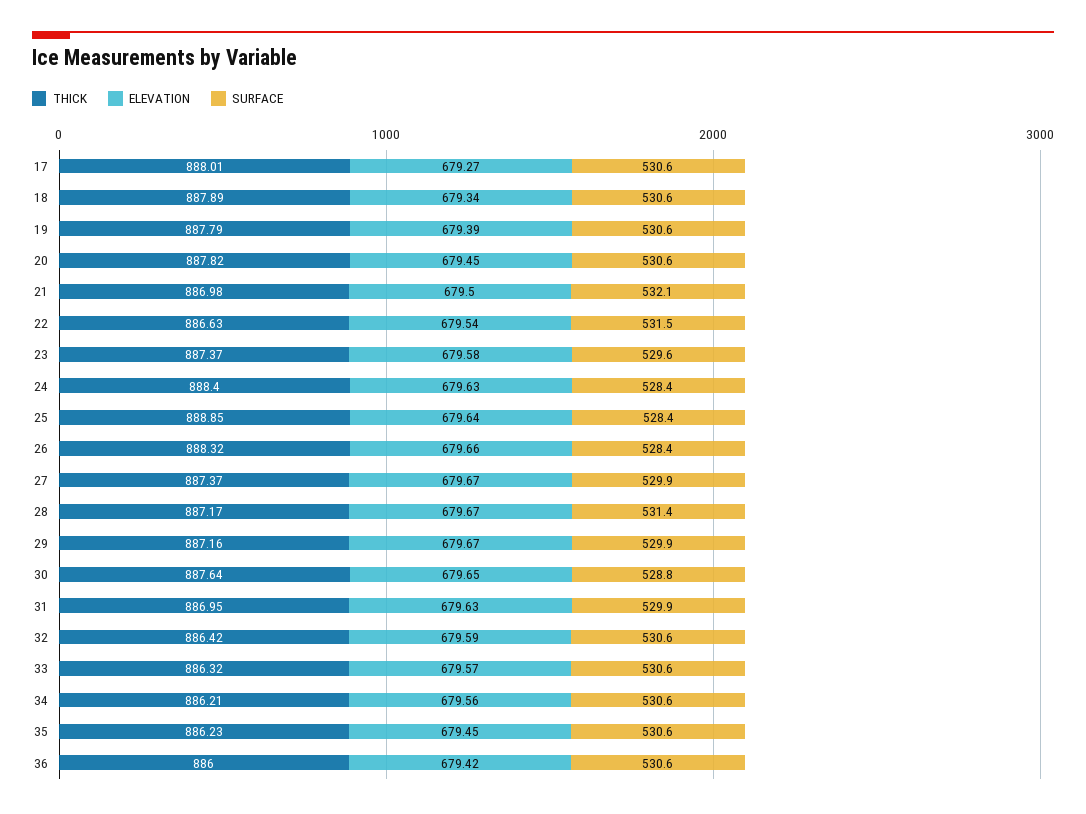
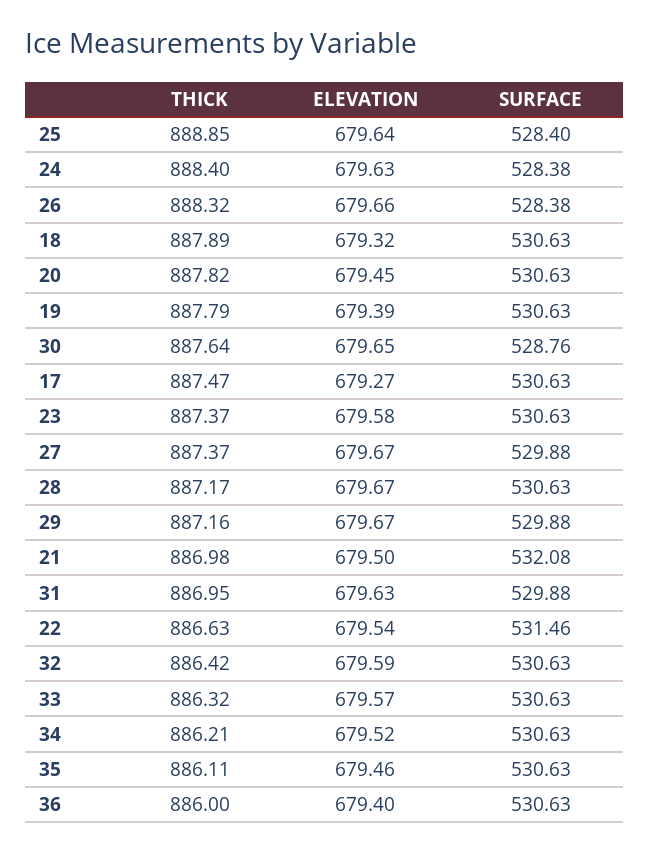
THICK, 17: 888.01 -> 887.47
ELEVATION, 18: 679.34 -> 679.32
SURFACE, 23: 529.6 -> 530.63
SURFACE, 28: 531.4 -> 530.63
ELEVATION, 34: 679.56 -> 679.52
THICK, 35: 886.23 -> 886.11
ELEVATION, 35: 679.45 -> 679.46
ELEVATION, 36: 679.42 -> 679.4

